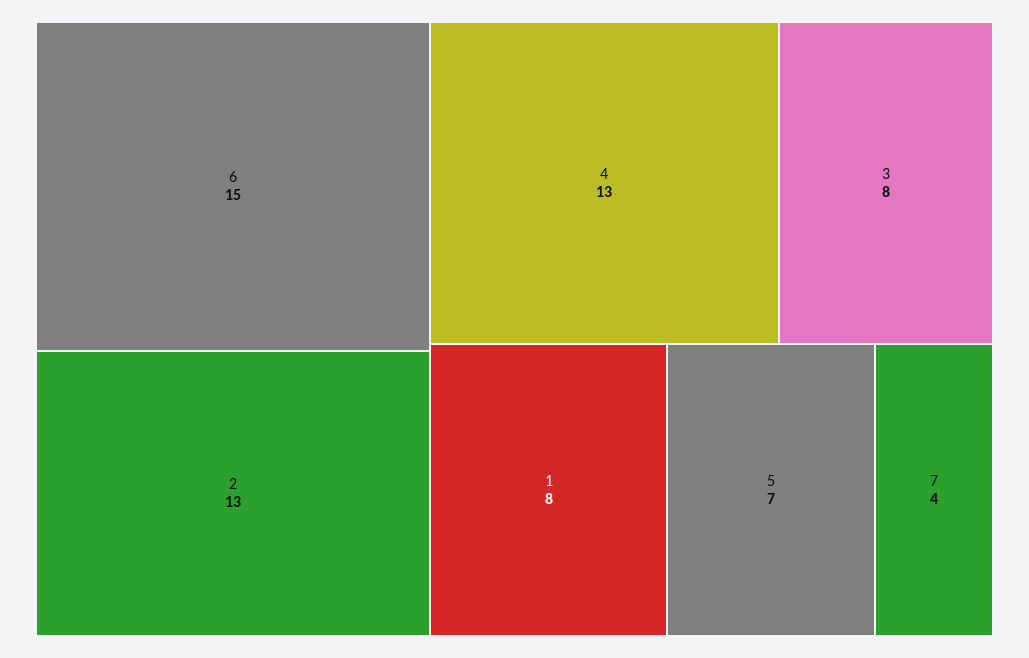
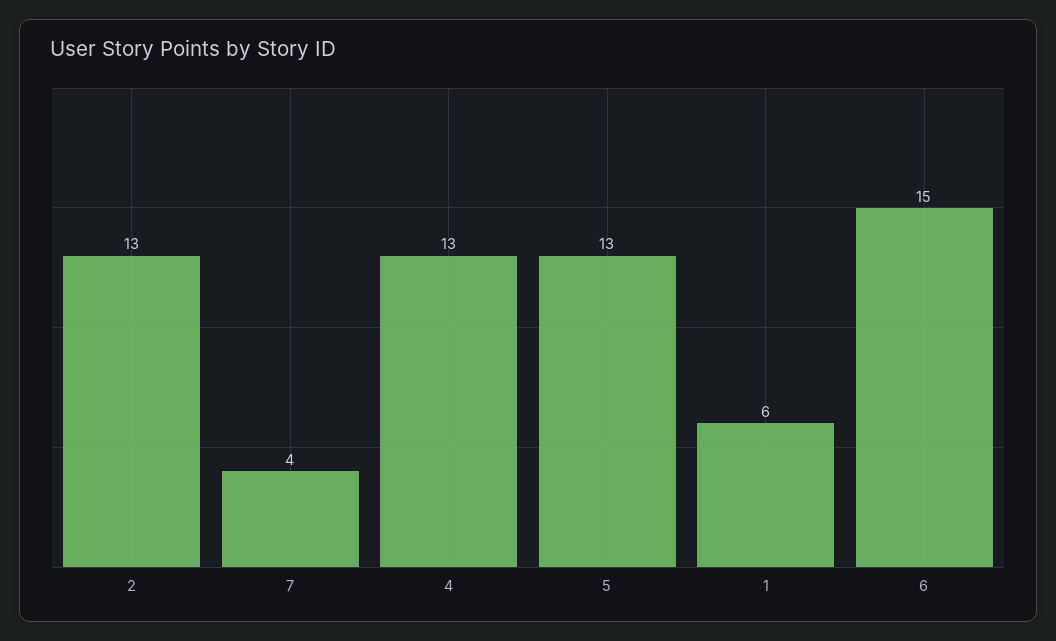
3: 8 -> none
1: 8 -> 6
5: 7 -> 13

